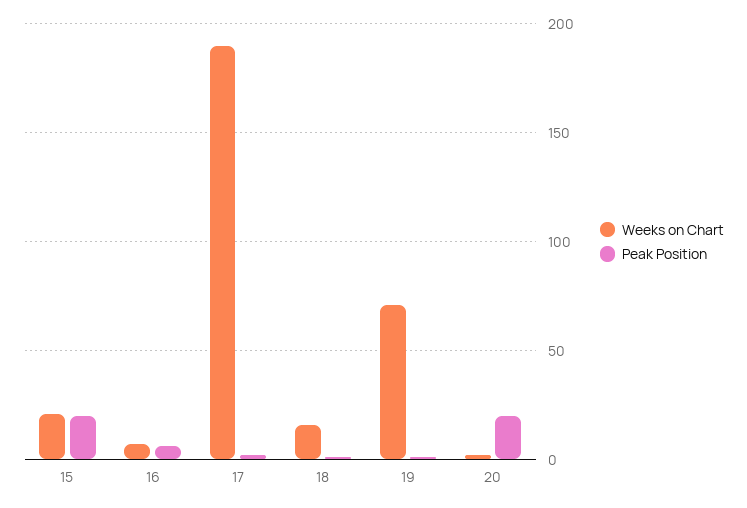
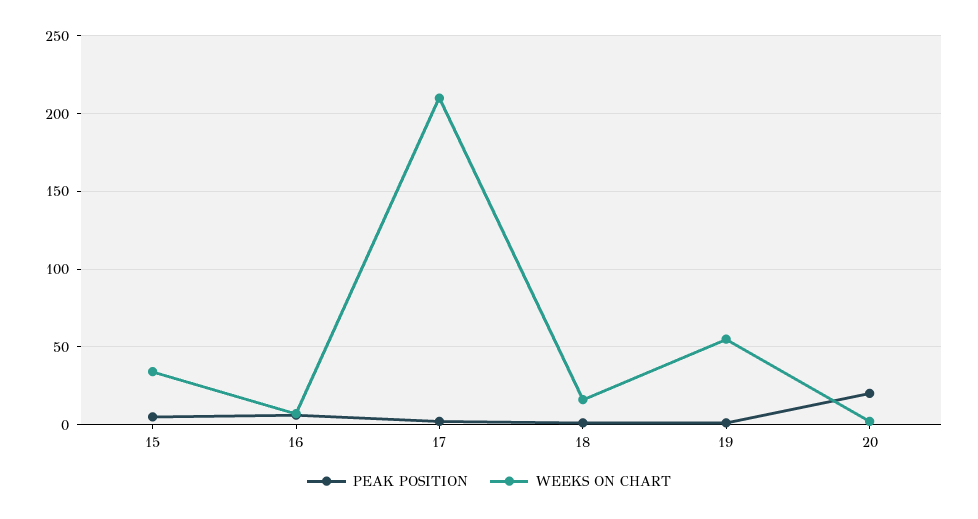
Weeks on Chart, 15: 20 -> 35
Peak Position, 15: 20 -> 5
Weeks on Chart, 17: 190 -> 210
Weeks on Chart, 19: 70 -> 55

